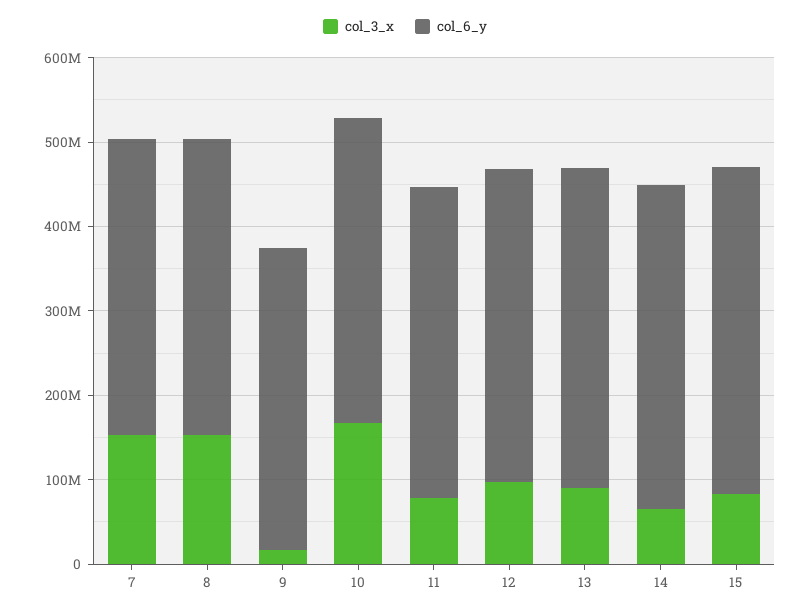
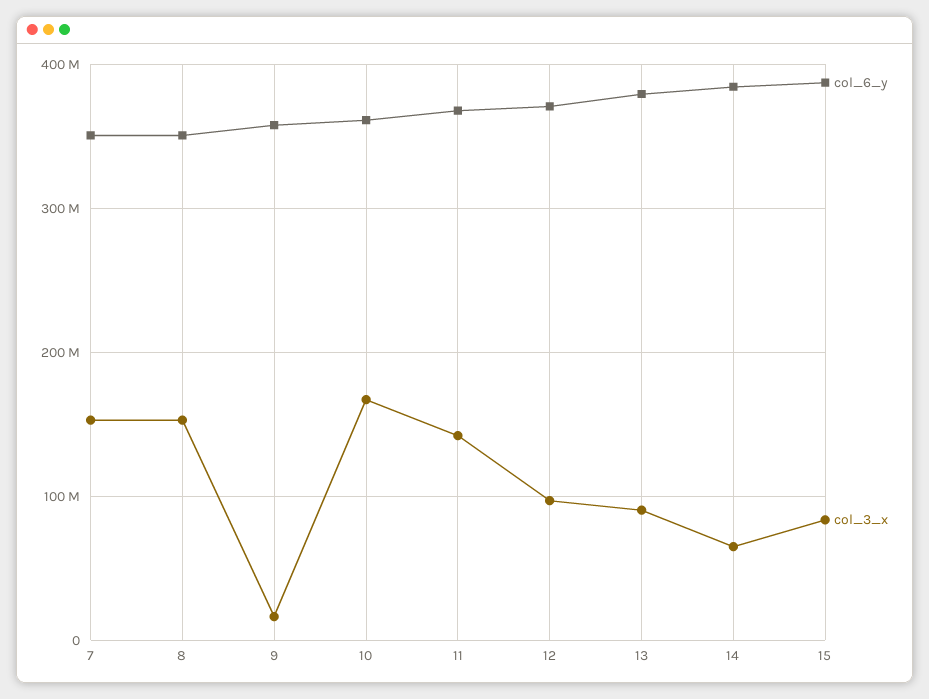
col_3_x, 11: 80000000 -> 140000000

